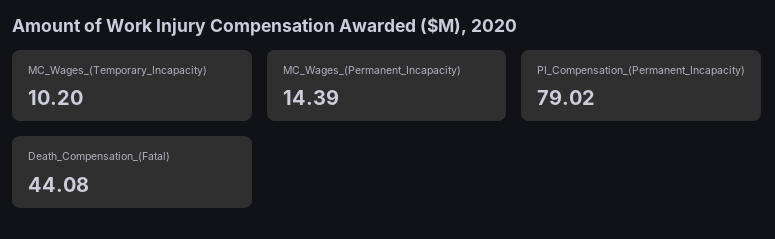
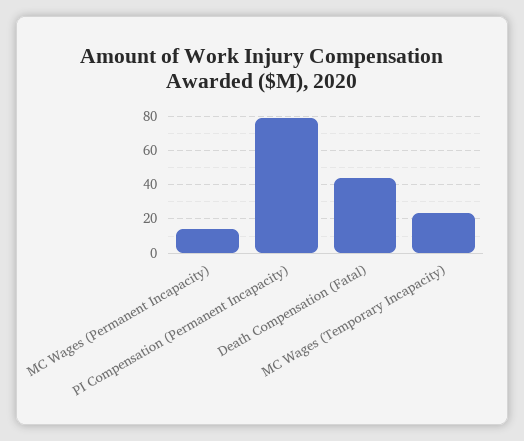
MC_Wages_(Temporary_Incapacity): 10.2 -> 25

